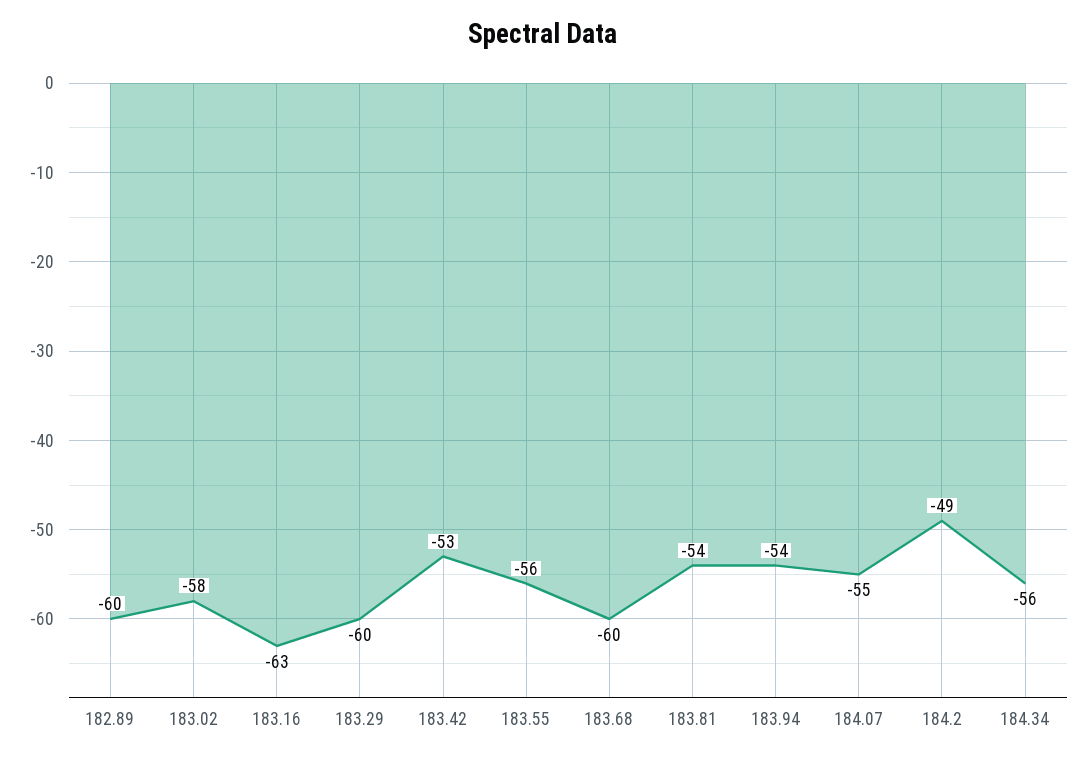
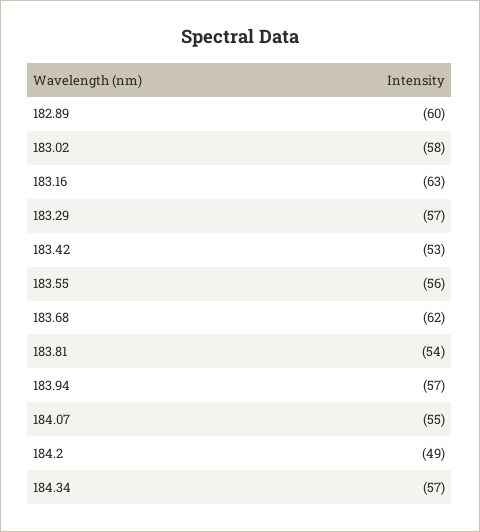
183.29: -60 -> -57
183.68: -60 -> -62
183.94: -54 -> -57
184.34: -56 -> -57

